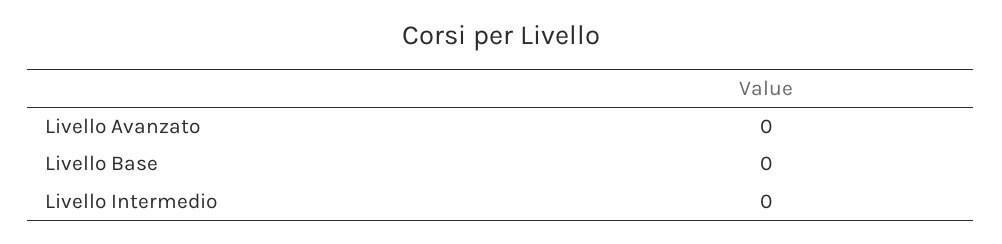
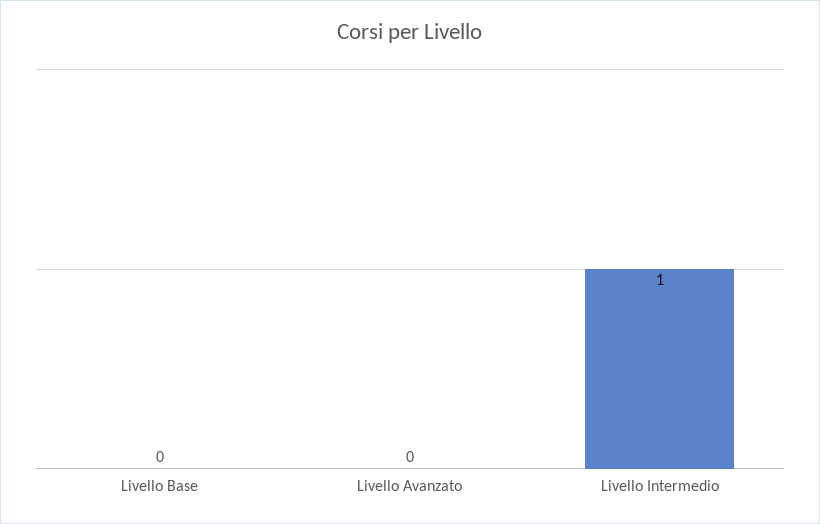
Livello Intermedio: 0 -> 1

